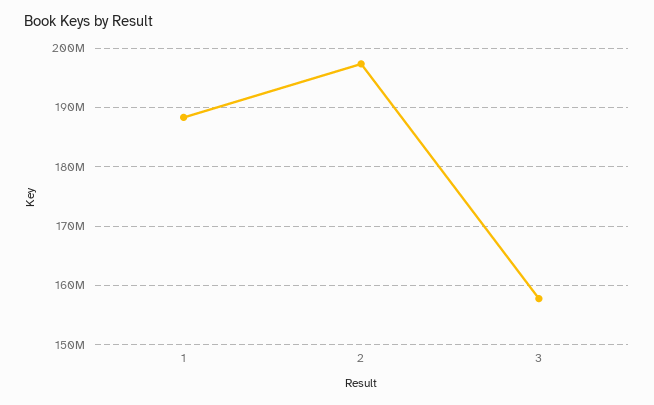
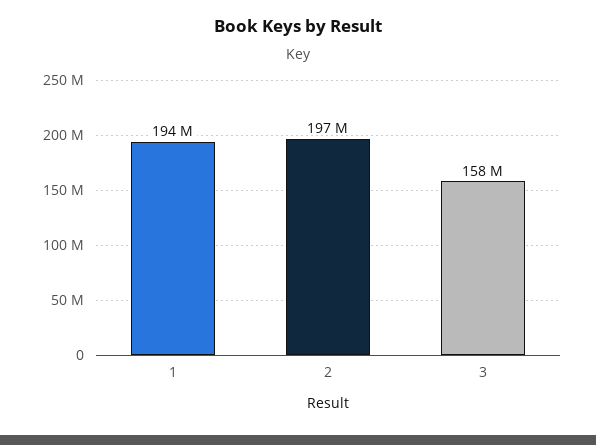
1: 188000000 -> 194000000

